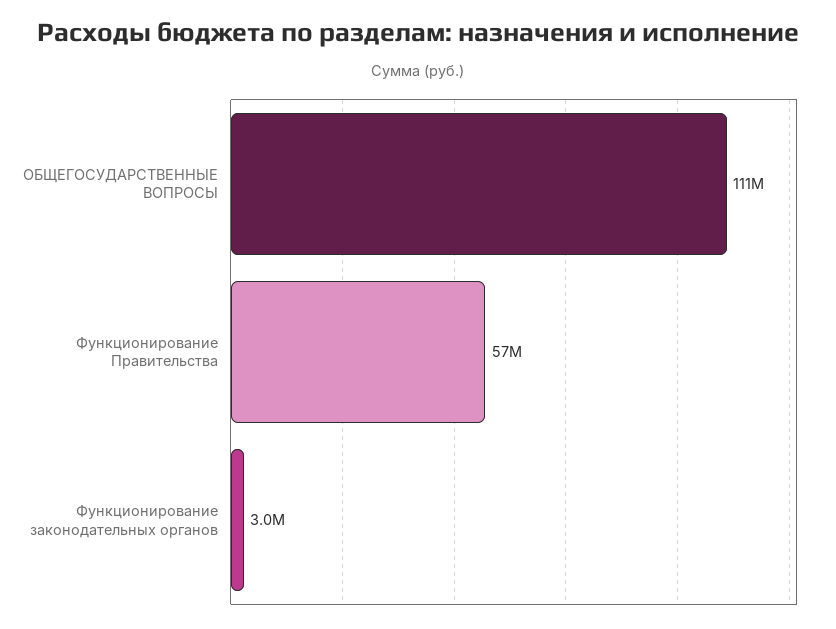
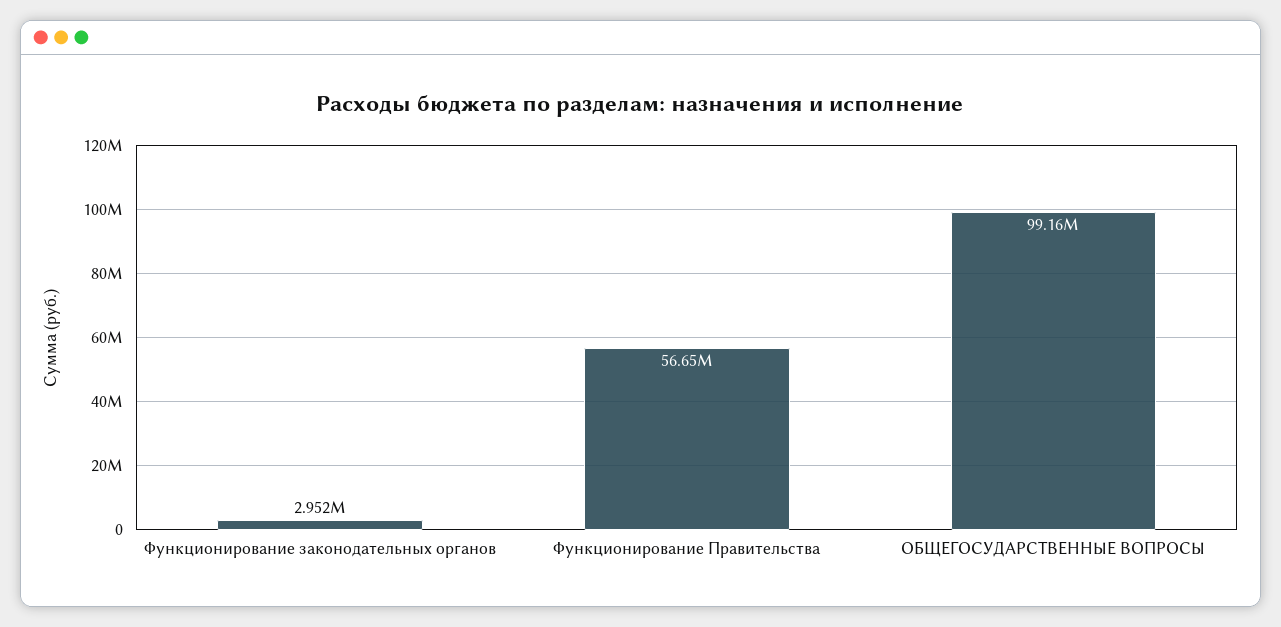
ОБЩЕГОСУДАРСТВЕННЫЕ ВОПРОСЫ: 111000000 -> 99160000

